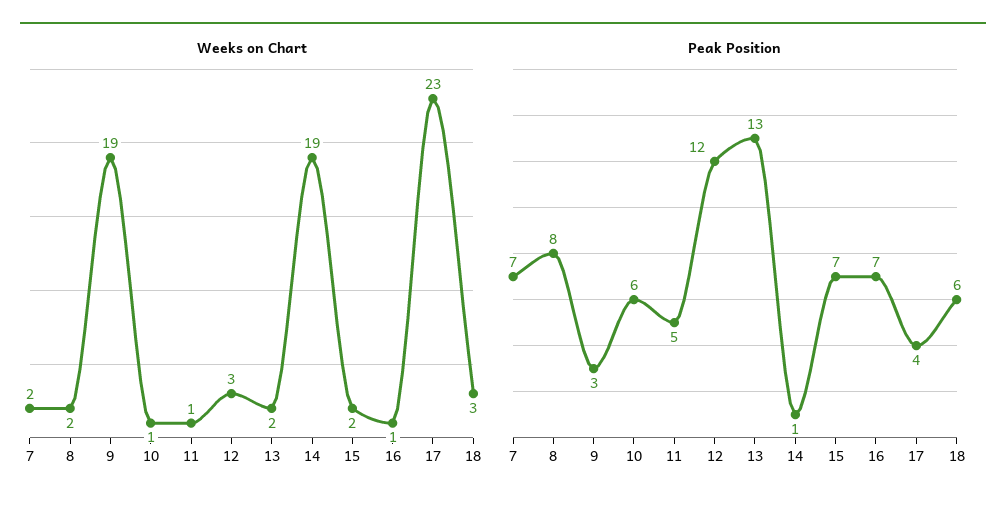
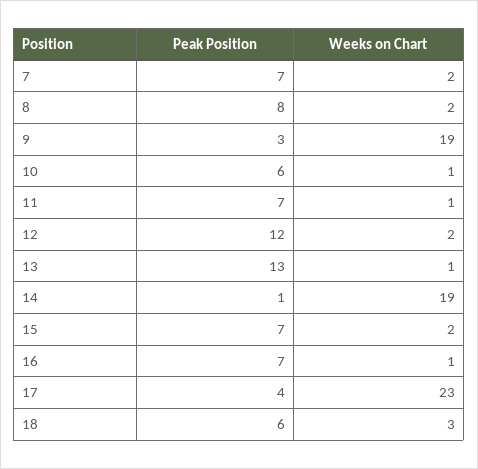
Weeks on Chart, 12: 3 -> 2
Weeks on Chart, 13: 2 -> 1
Peak Position, 11: 5 -> 7

